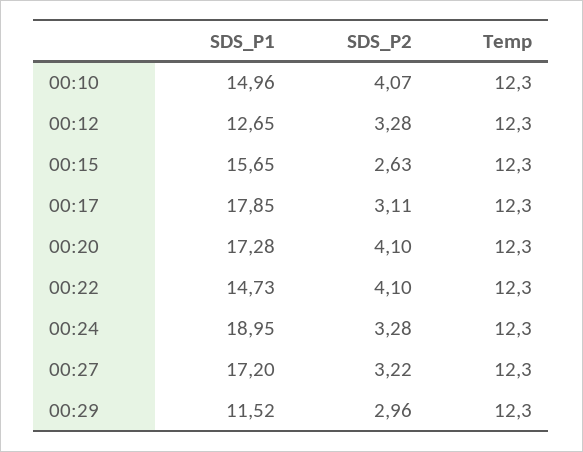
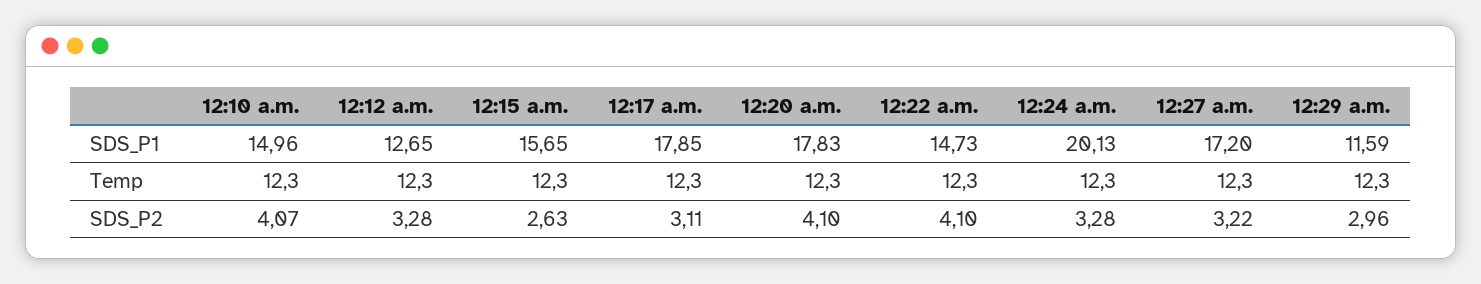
SDS_P1, 00:20: 17.28 -> 17.83
SDS_P1, 00:24: 18.95 -> 20.13
SDS_P1, 00:29: 11.52 -> 11.59

